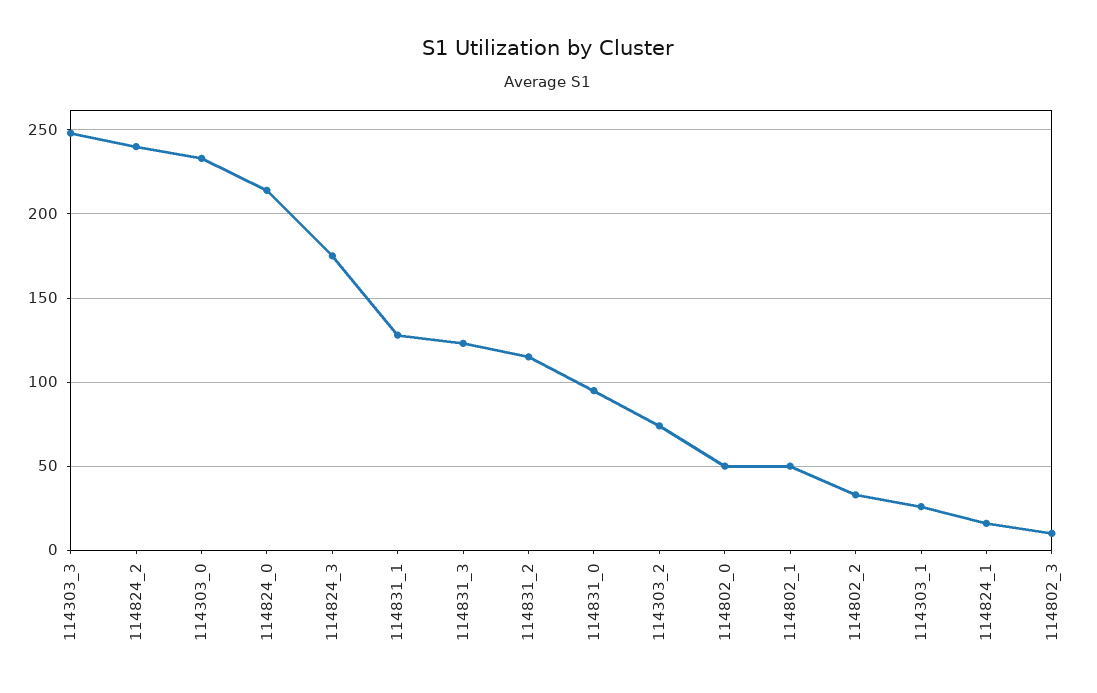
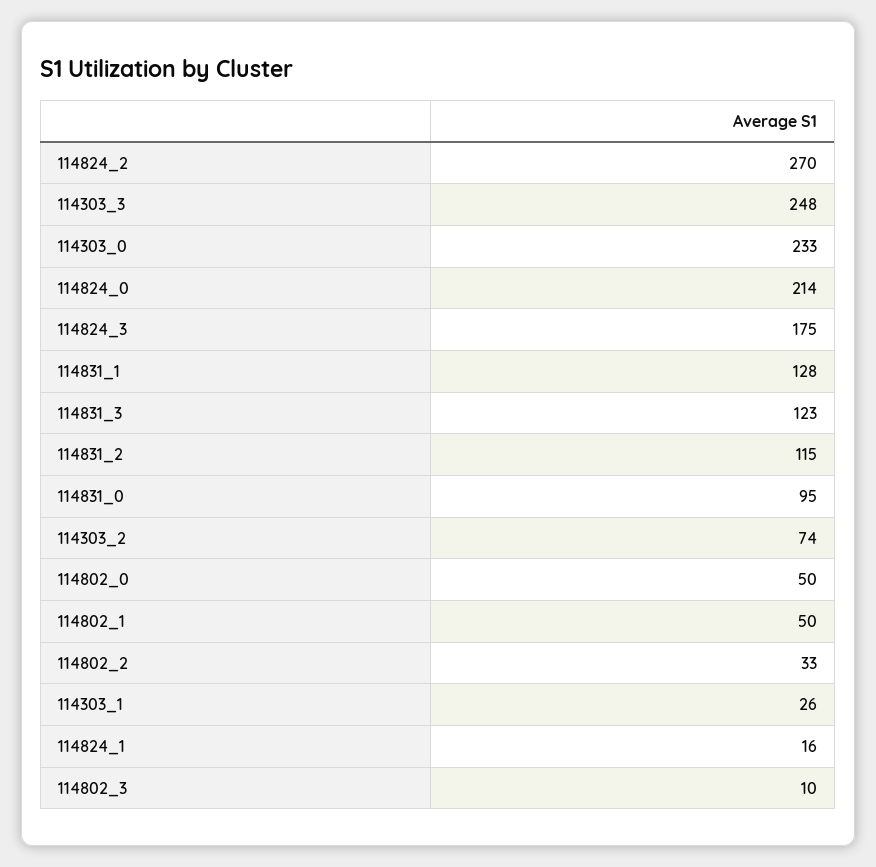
114824_2: 240 -> 270

